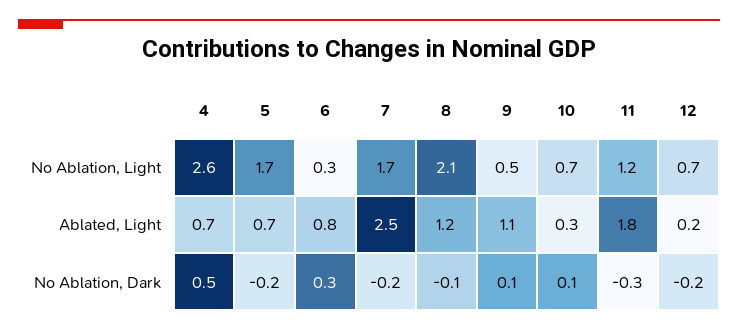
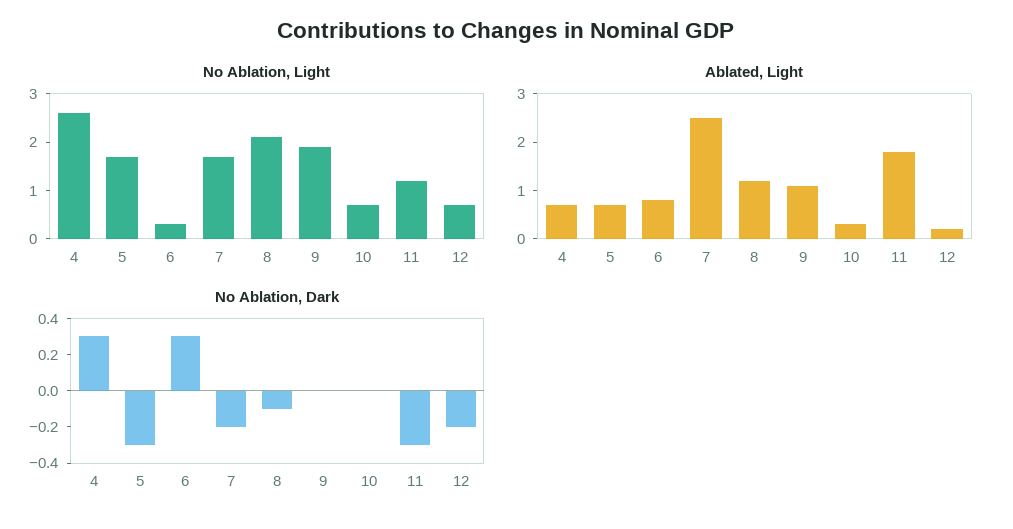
No Ablation, Light, 9: 0.5 -> 2
No Ablation, Dark, 4: 0.5 -> 0.3
No Ablation, Dark, 5: -0.2 -> -0.3
No Ablation, Dark, 9: 0.1 -> 0
No Ablation, Dark, 10: 0.1 -> 0

